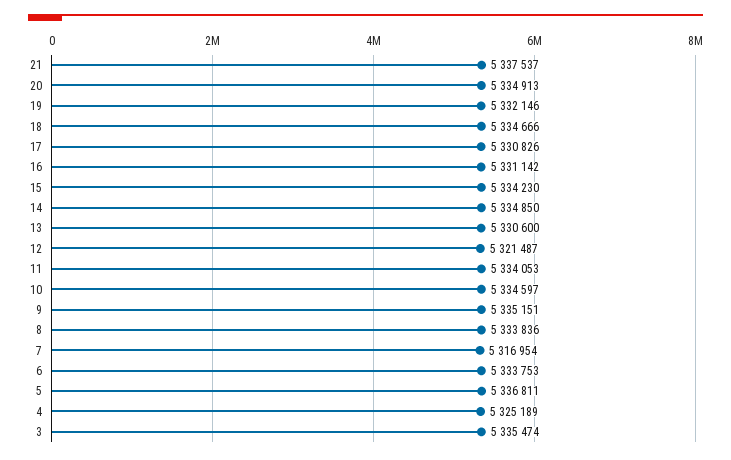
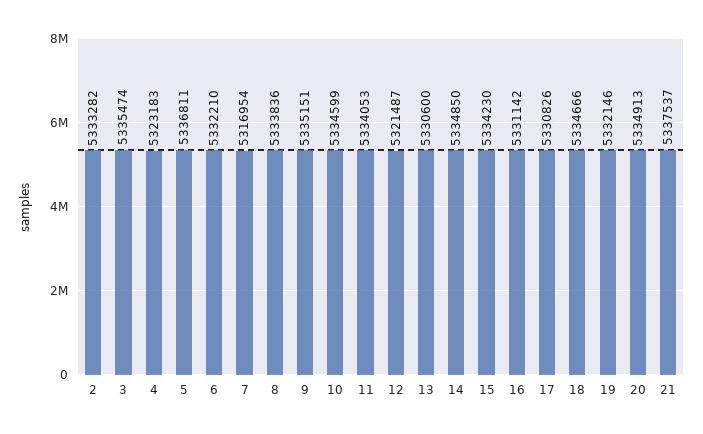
10: 5334597 -> 5334599
6: 5333753 -> 5332210
4: 5325189 -> 5323183
2: none -> 5333282

